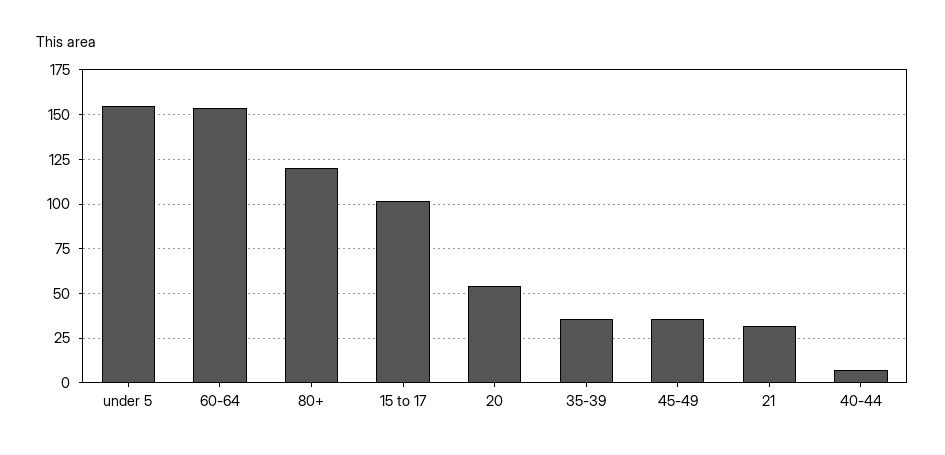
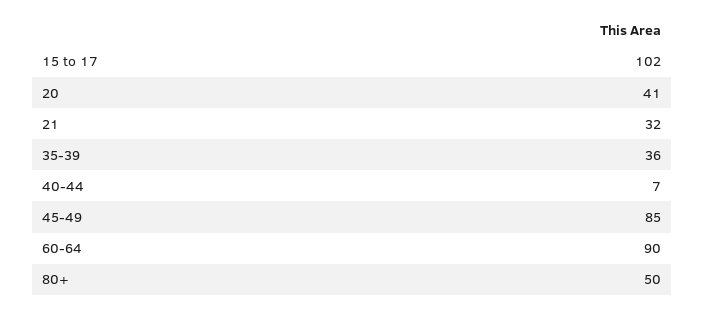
under 5: 155 -> none
60-64: 155 -> 90
80+: 120 -> 50
20: 55 -> 41
45-49: 35 -> 85

